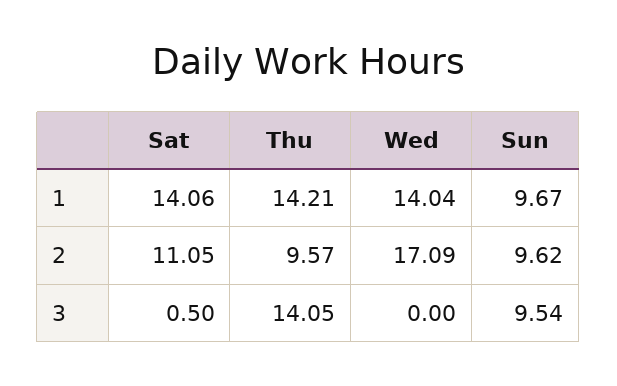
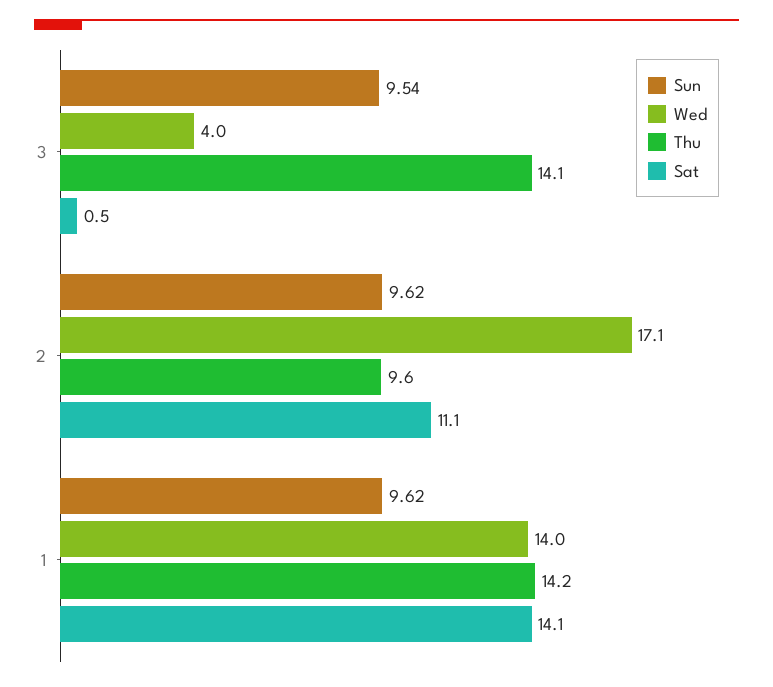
Sun, 1: 9.67 -> 9.62
Wed, 3: 0 -> 4

